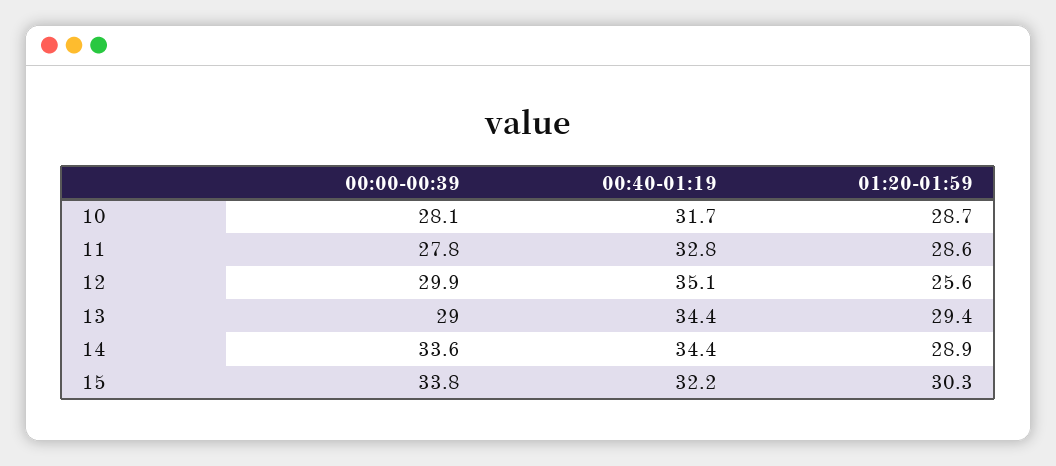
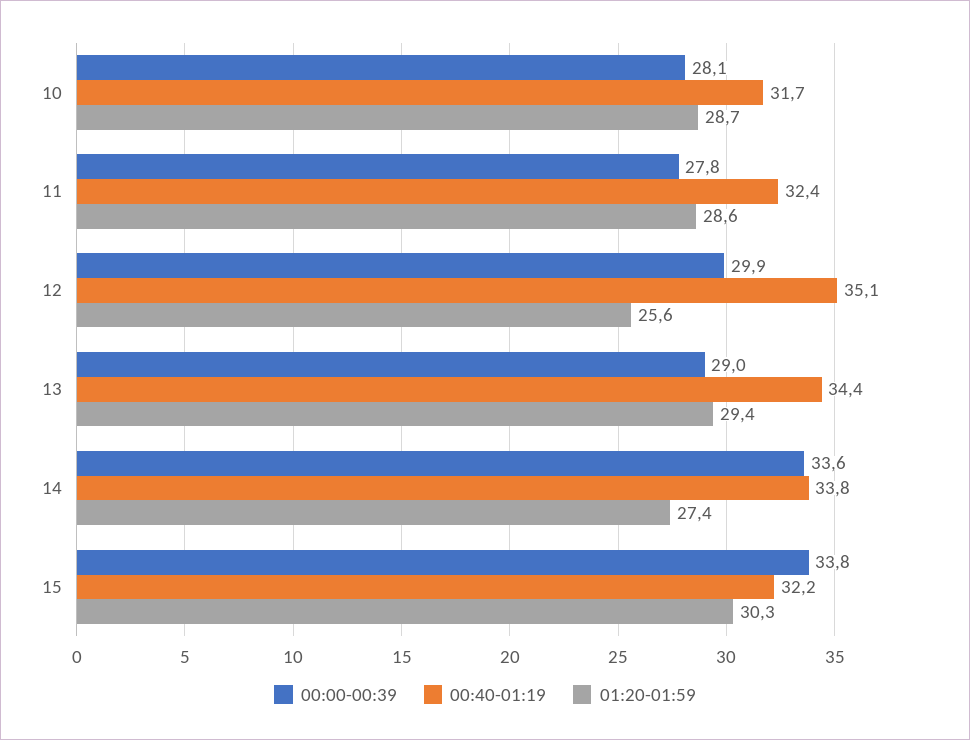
00:40-01:19, 11: 32.8 -> 32.4
00:40-01:19, 14: 34.4 -> 33.8
01:20-01:59, 14: 28.9 -> 27.4

